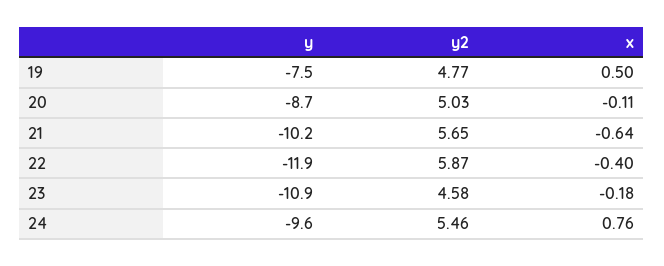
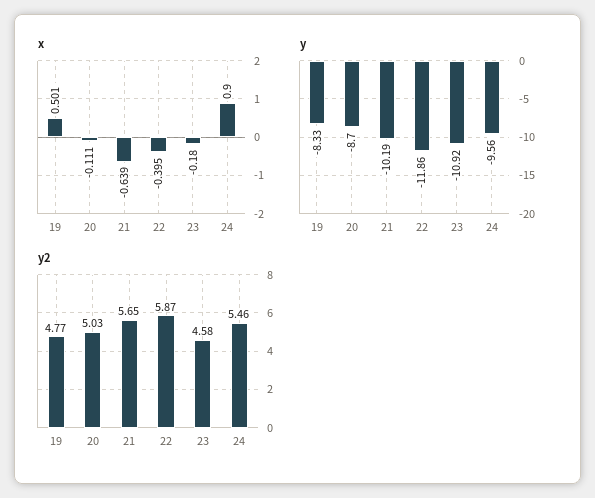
y, 19: -7.5 -> -8.33
x, 24: 0.76 -> 0.9

